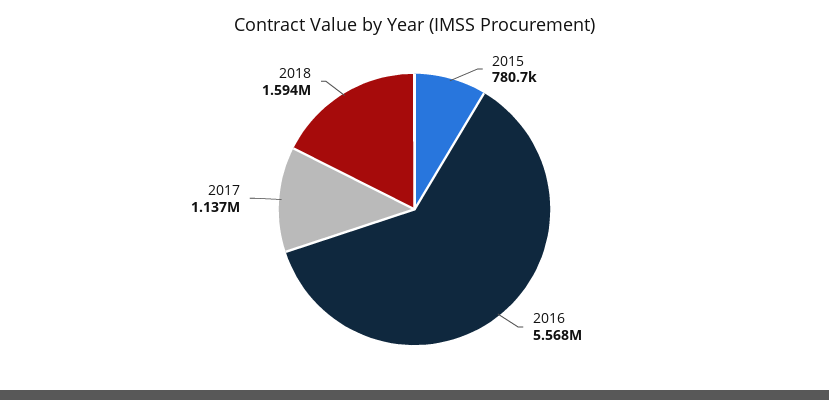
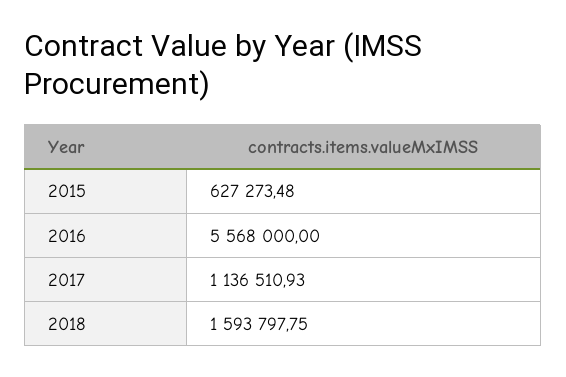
2015: 780700 -> 627273.48

